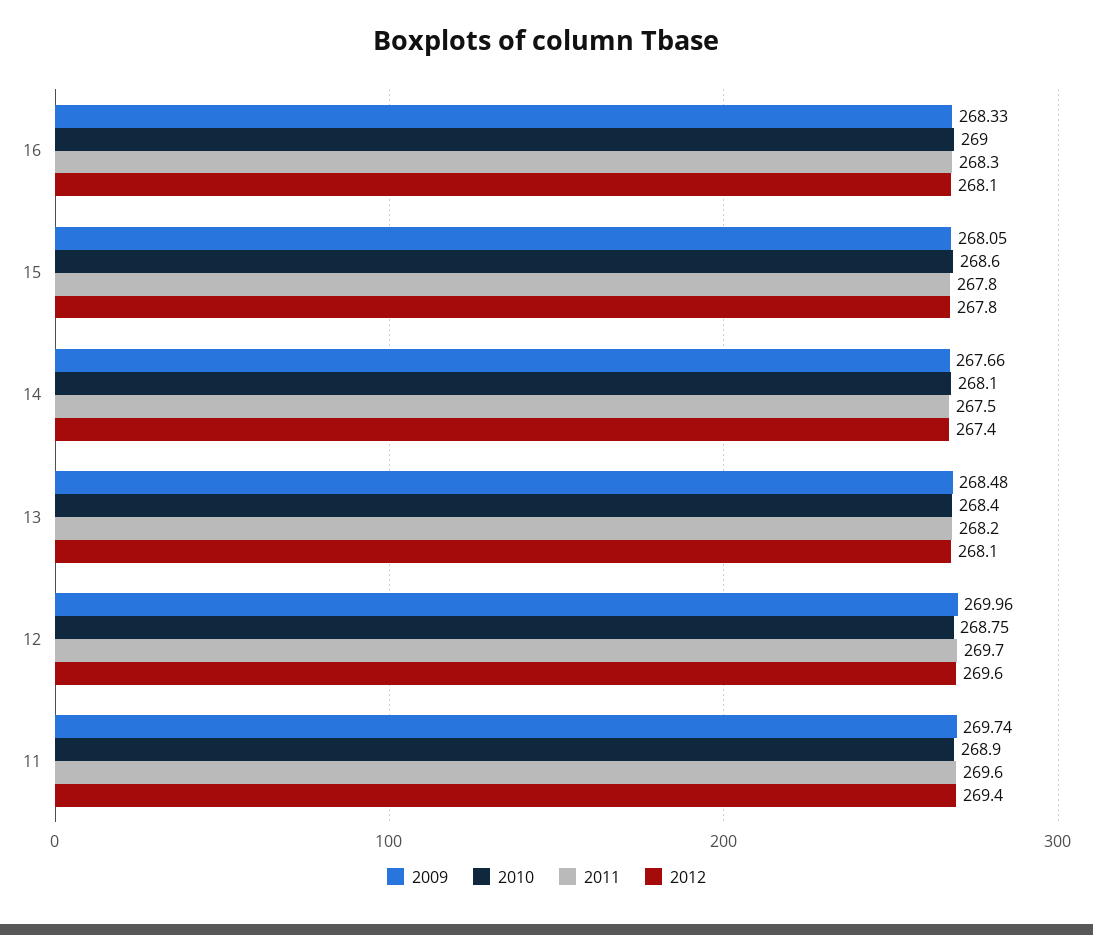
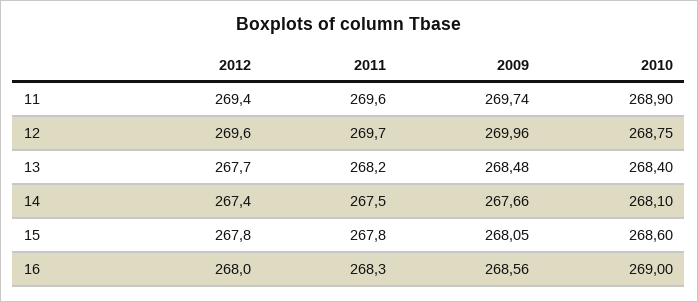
2009, 16: 268.33 -> 268.56
2012, 16: 268.1 -> 268
2012, 13: 268.1 -> 267.7

